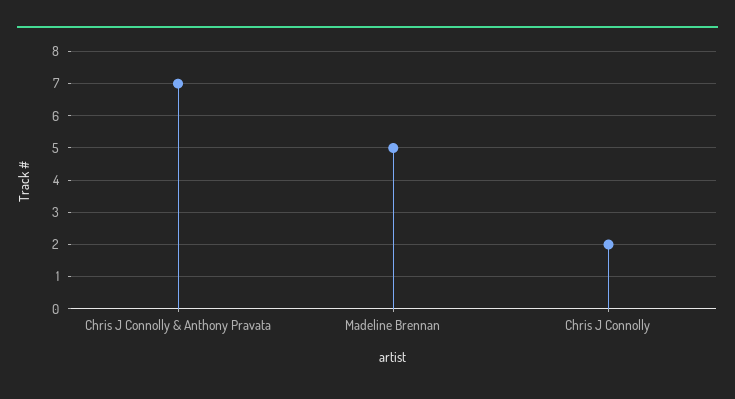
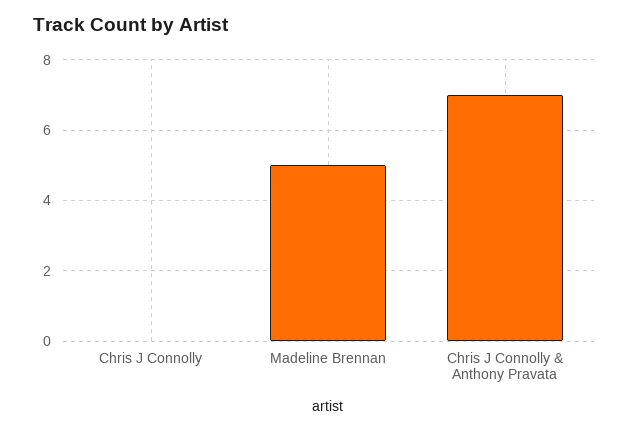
Chris J Connolly: 2 -> 0

